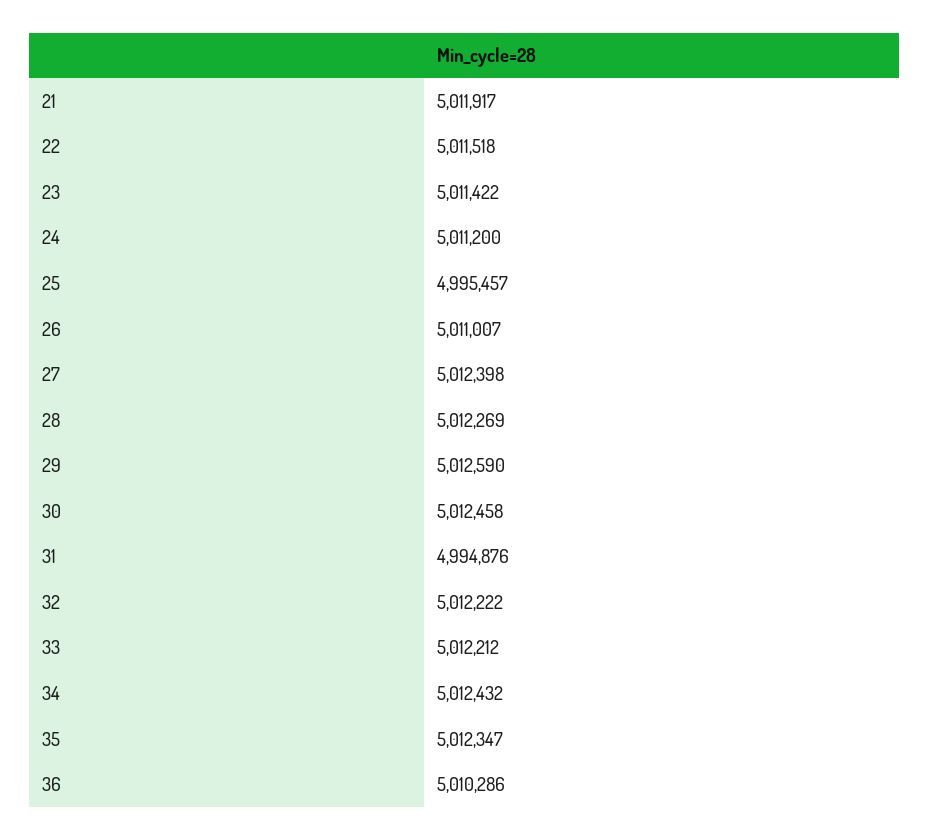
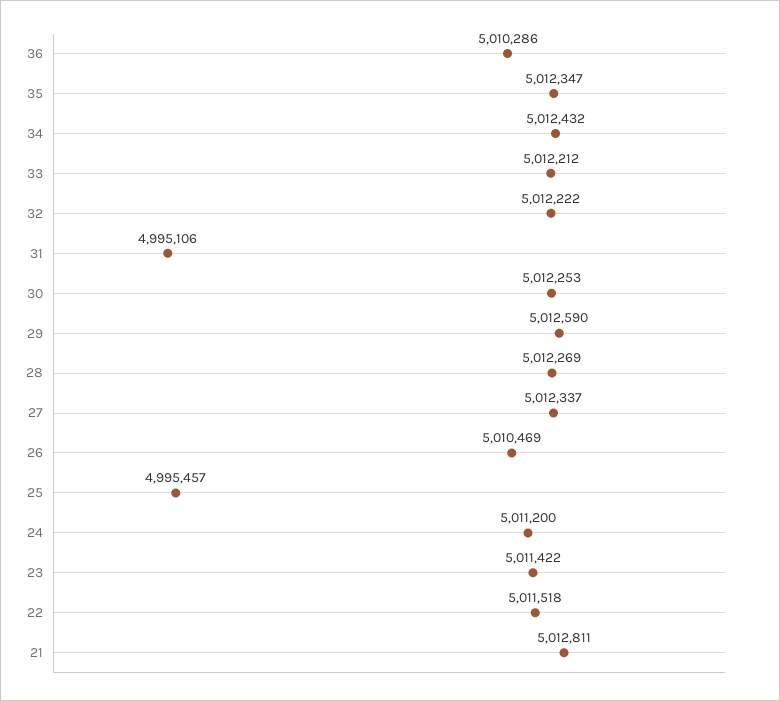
21: 5011917 -> 5012811
26: 5011007 -> 5010469
27: 5012398 -> 5012337
30: 5012458 -> 5012253
31: 4994876 -> 4995106

